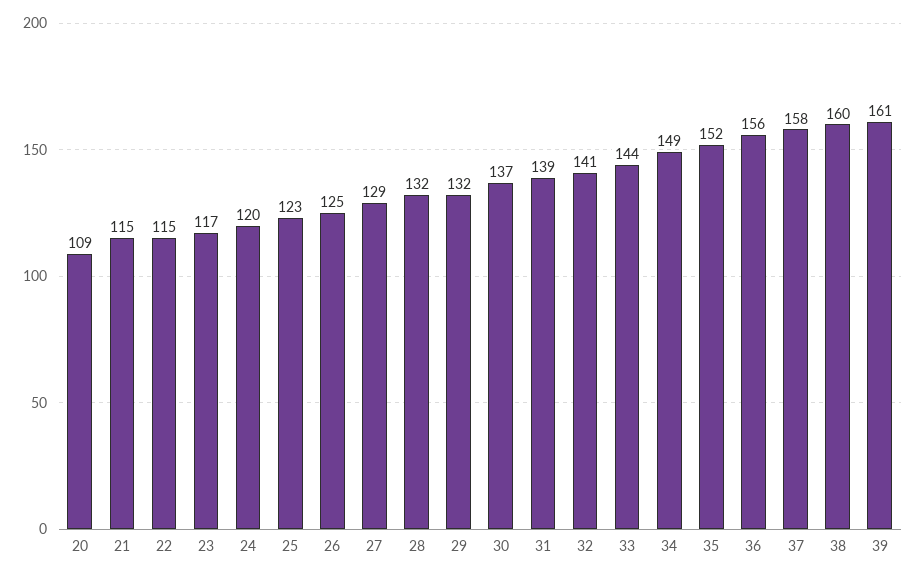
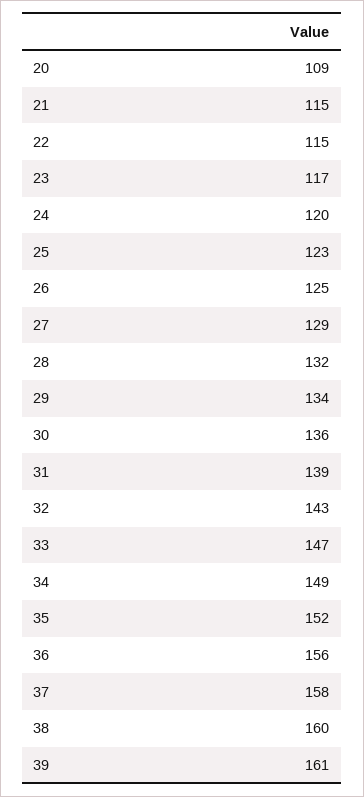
29: 132 -> 134
30: 137 -> 136
32: 141 -> 143
33: 144 -> 147

